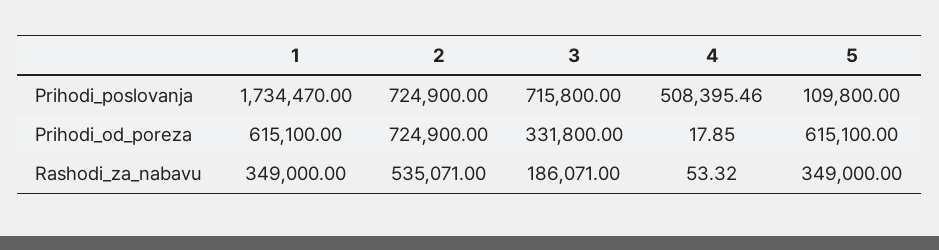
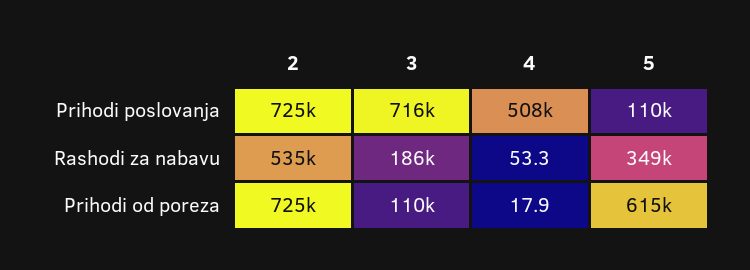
1, Prihodi_poslovanja: 1734470 -> none
1, Prihodi_od_poreza: 615100 -> none
3, Prihodi_od_poreza: 331800 -> 110000
1, Rashodi_za_nabavu: 349000 -> none

